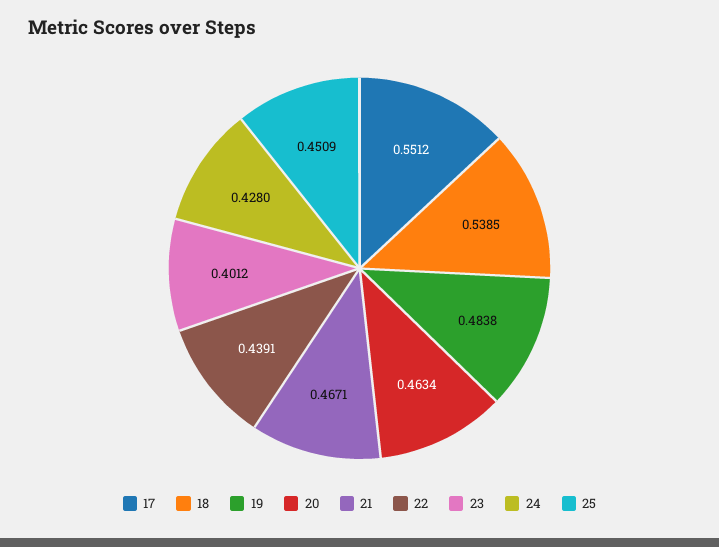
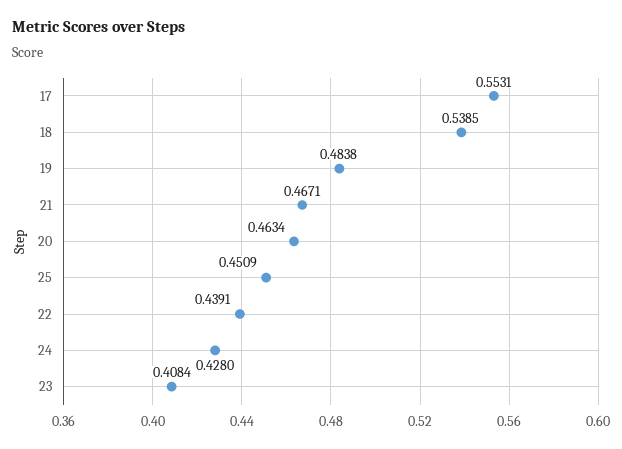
17: 0.5512 -> 0.5531
23: 0.4012 -> 0.4084

